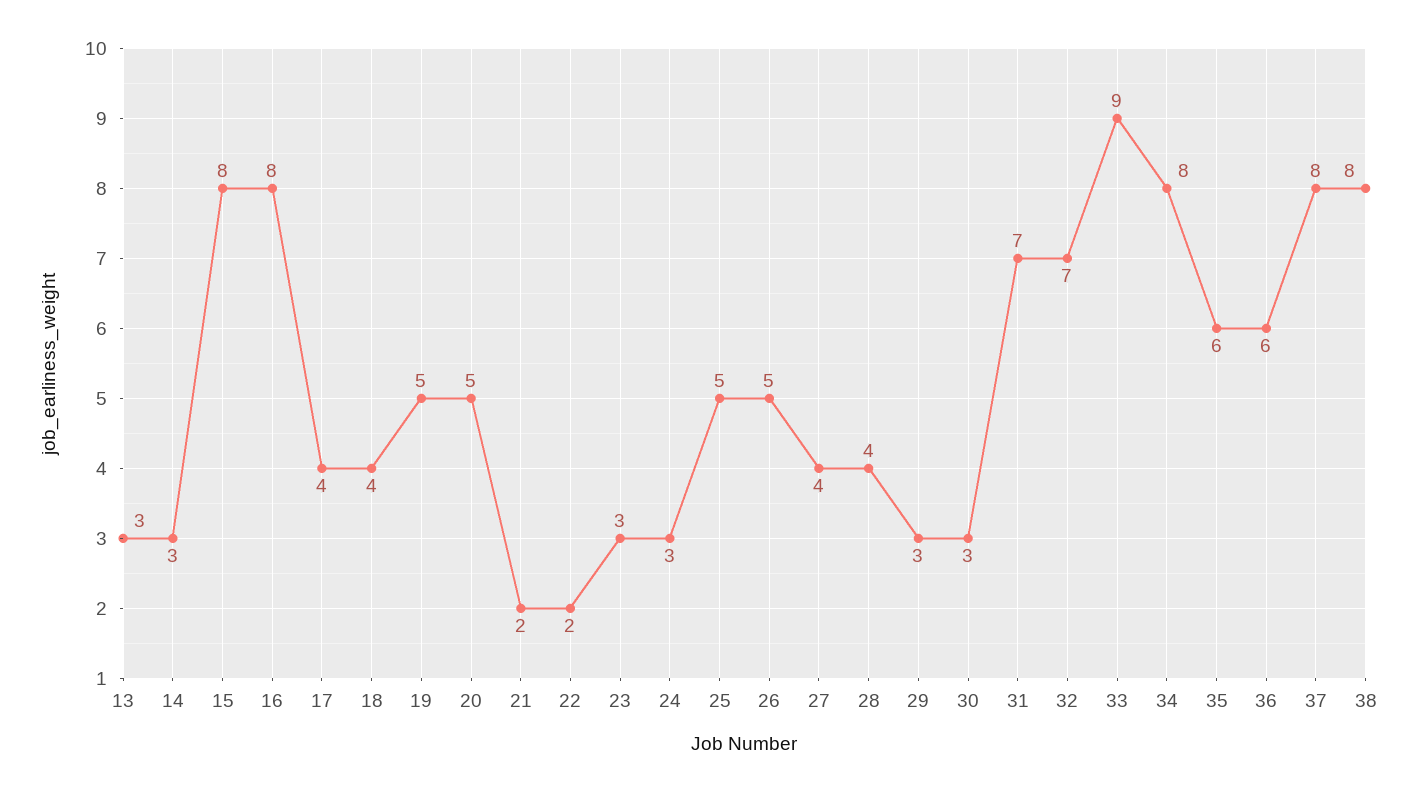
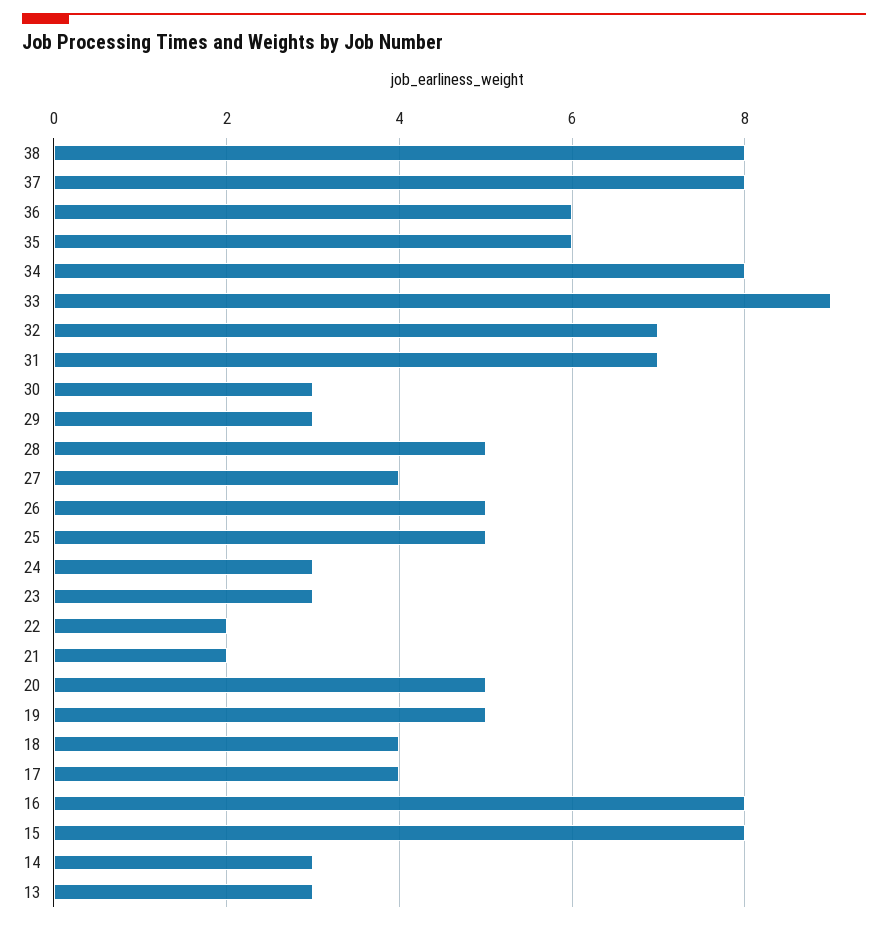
28: 4 -> 5

